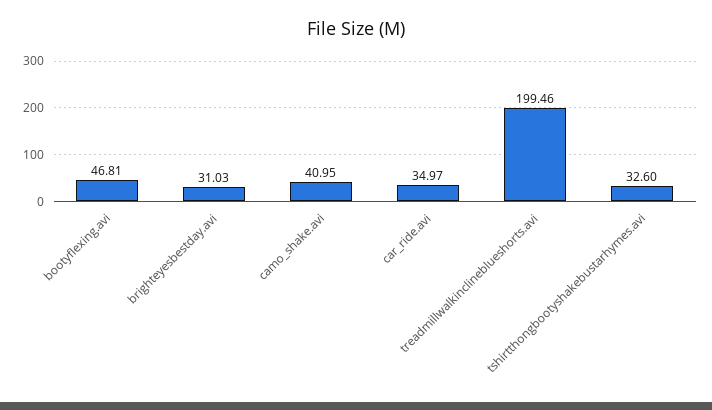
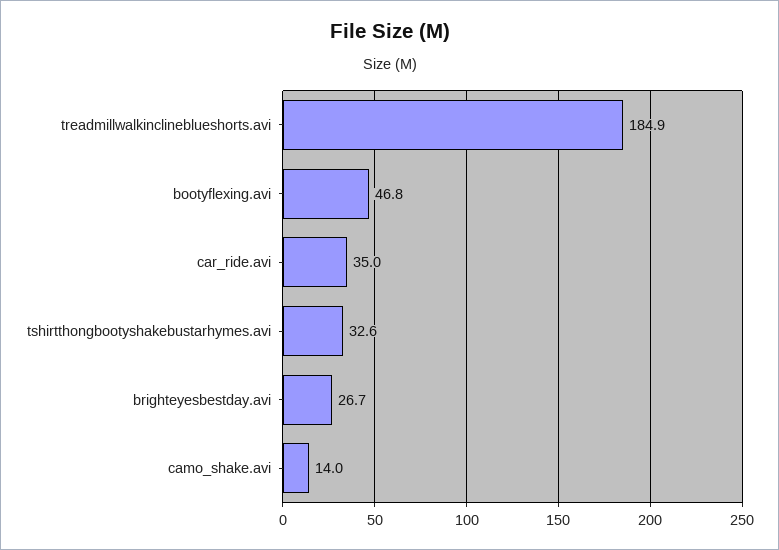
brighteyesbestday.avi: 31.03 -> 26.7
camo_shake.avi: 40.95 -> 14
treadmillwalkinclineblueshorts.avi: 199.46 -> 184.9

